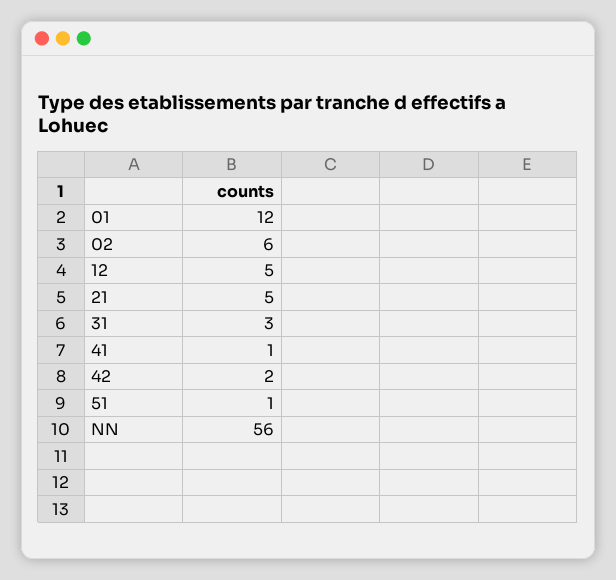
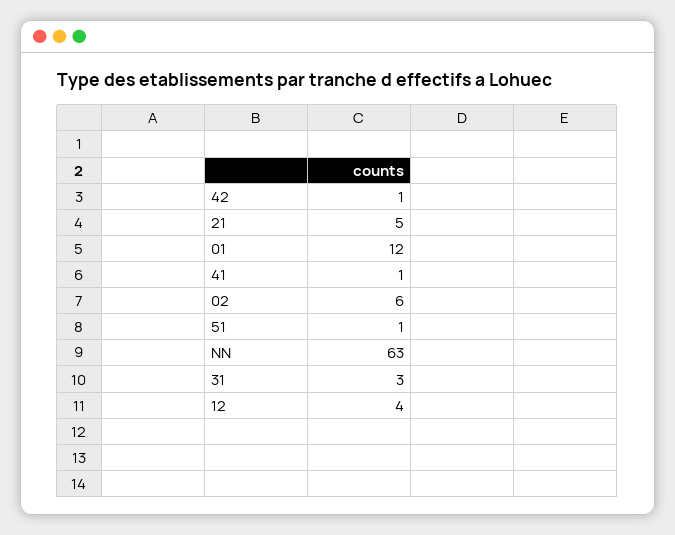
12: 5 -> 4
42: 2 -> 1
NN: 56 -> 63

